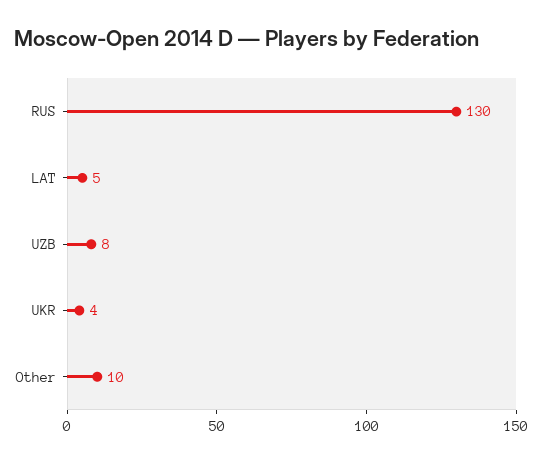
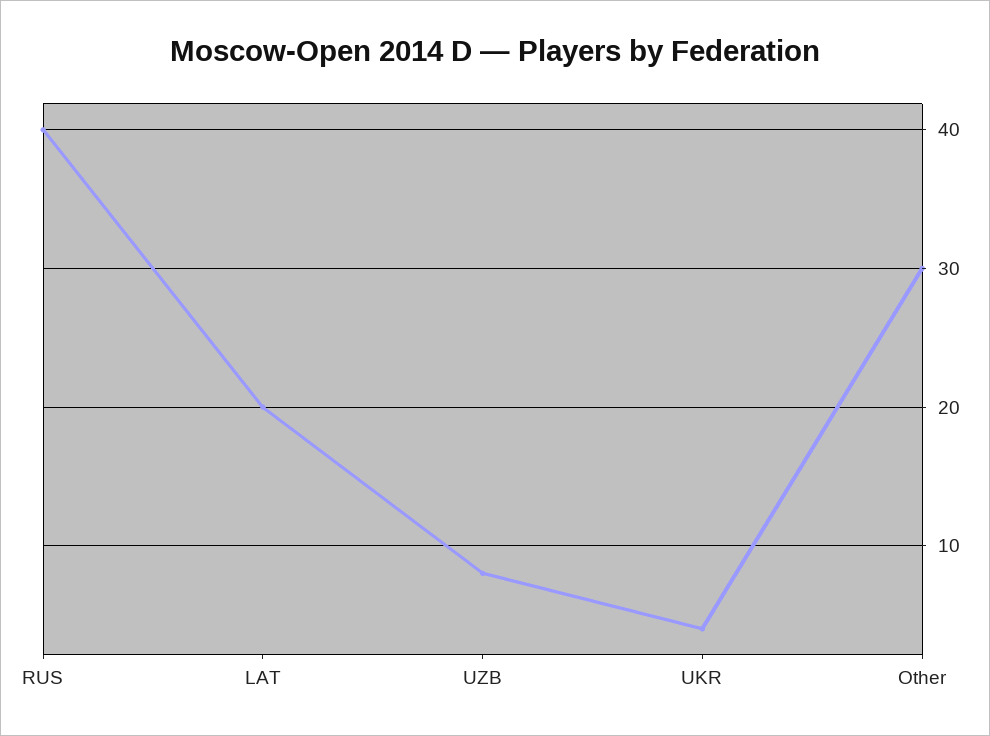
RUS: 130 -> 40
LAT: 5 -> 20
Other: 10 -> 30

